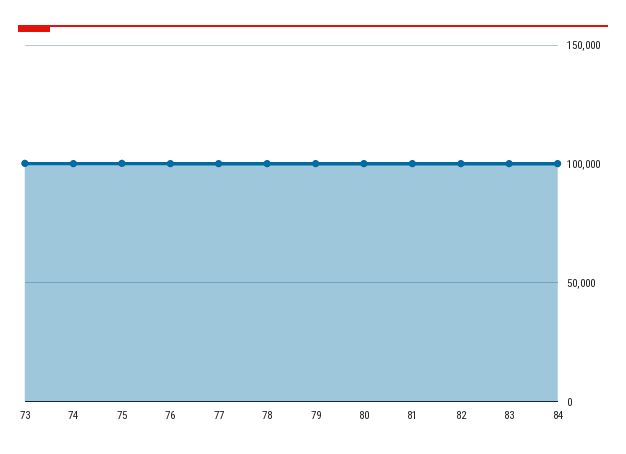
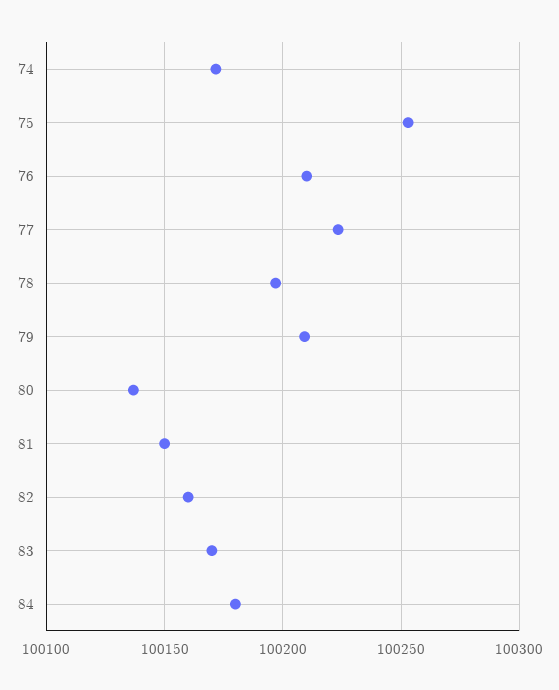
73: 100000 -> none

